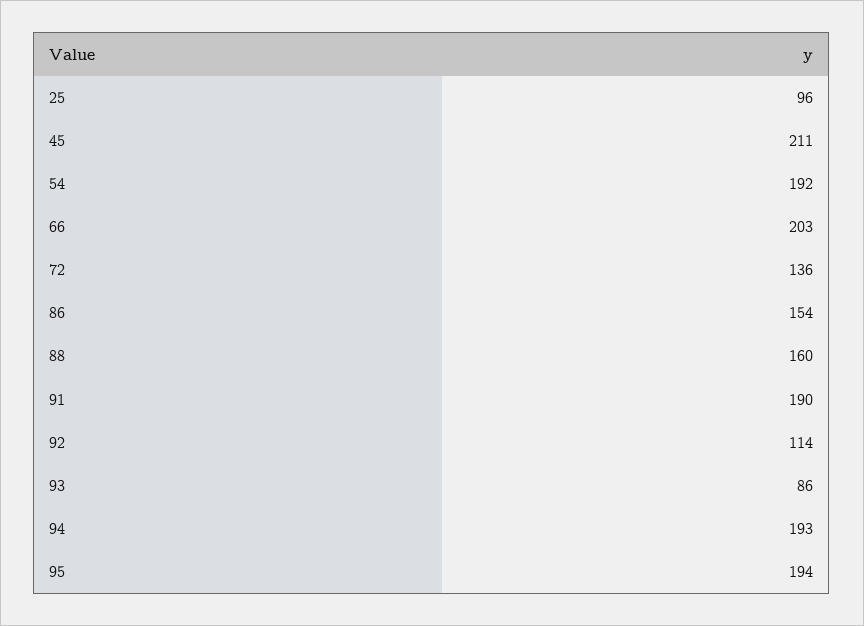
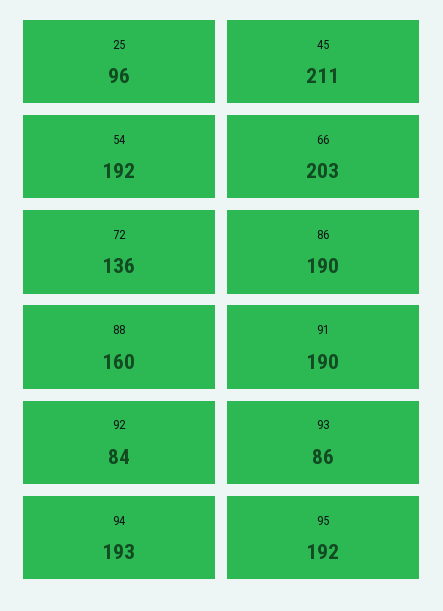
86: 154 -> 190
92: 114 -> 84
95: 194 -> 192

